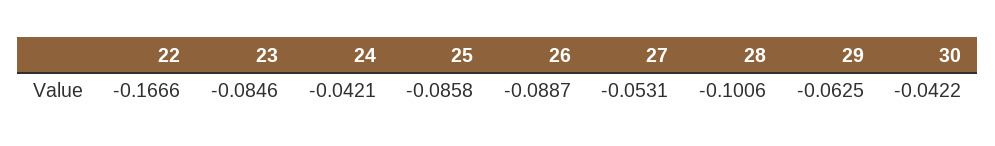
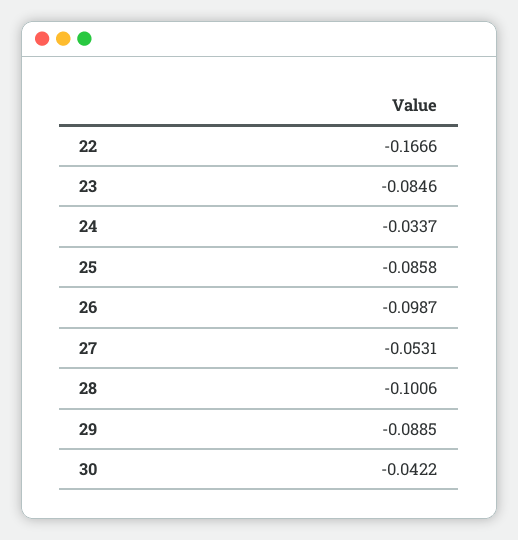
24: -0.0421 -> -0.0337
26: -0.0887 -> -0.0987
29: -0.0625 -> -0.0885

